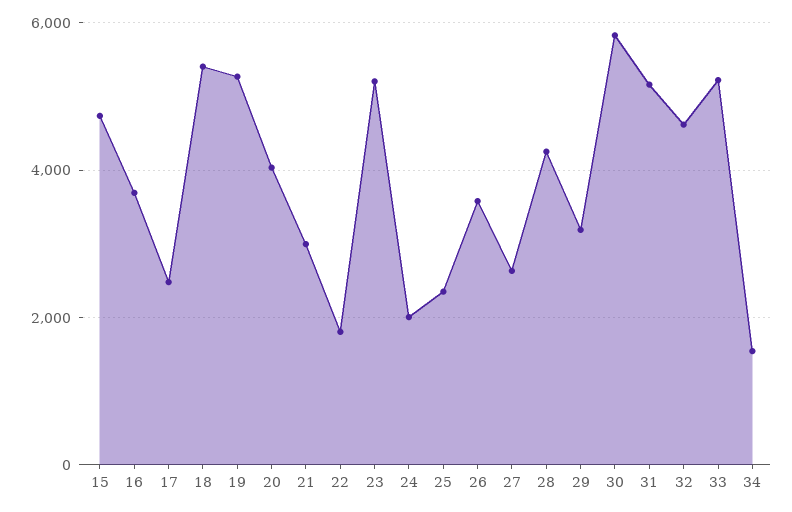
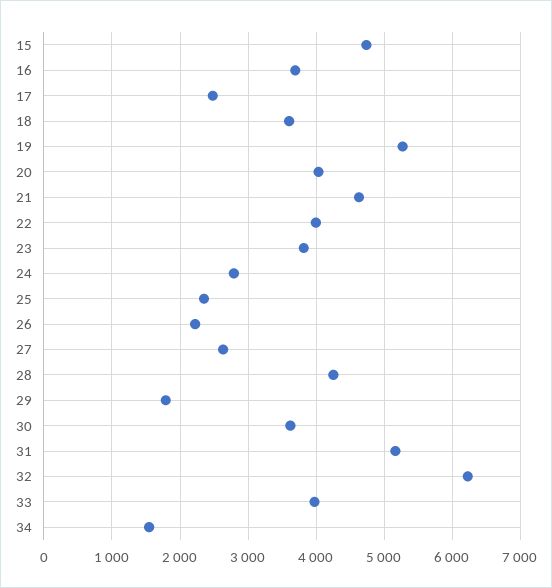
18: 5400 -> 3600
21: 3000 -> 4600
22: 1800 -> 4000
23: 5200 -> 3800
24: 2000 -> 2800
26: 3600 -> 2200
29: 3200 -> 1800
30: 5800 -> 3600
32: 4600 -> 6200
33: 5200 -> 4000

